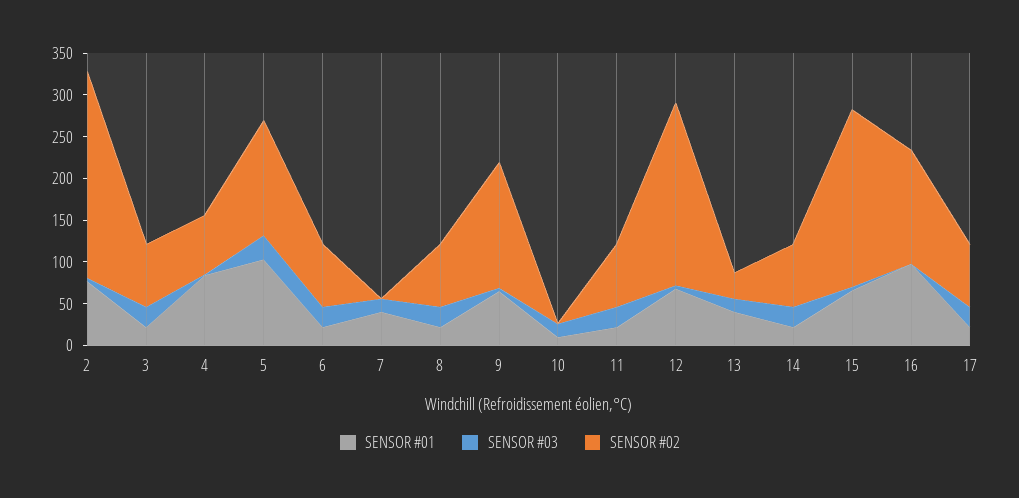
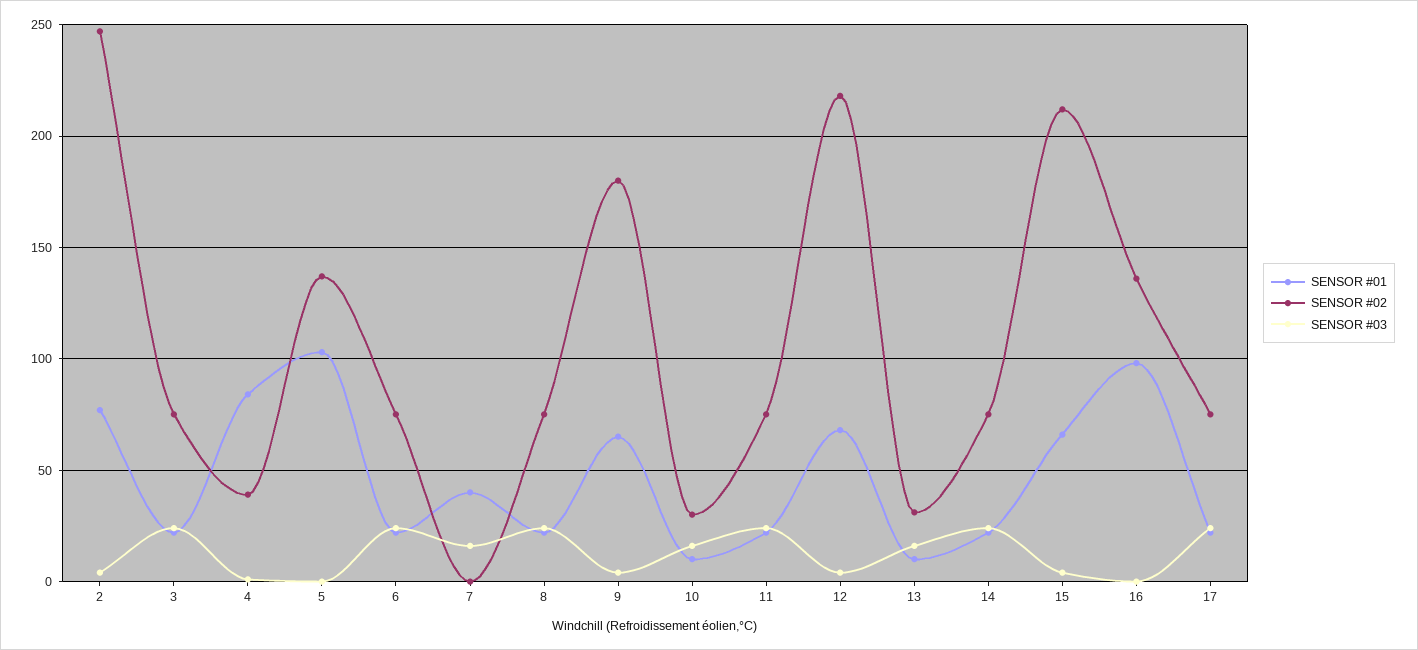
SENSOR #02, 4: 70 -> 40
SENSOR #03, 5: 30 -> 0
SENSOR #02, 9: 150 -> 180
SENSOR #02, 10: 0 -> 30
SENSOR #01, 13: 40 -> 10

